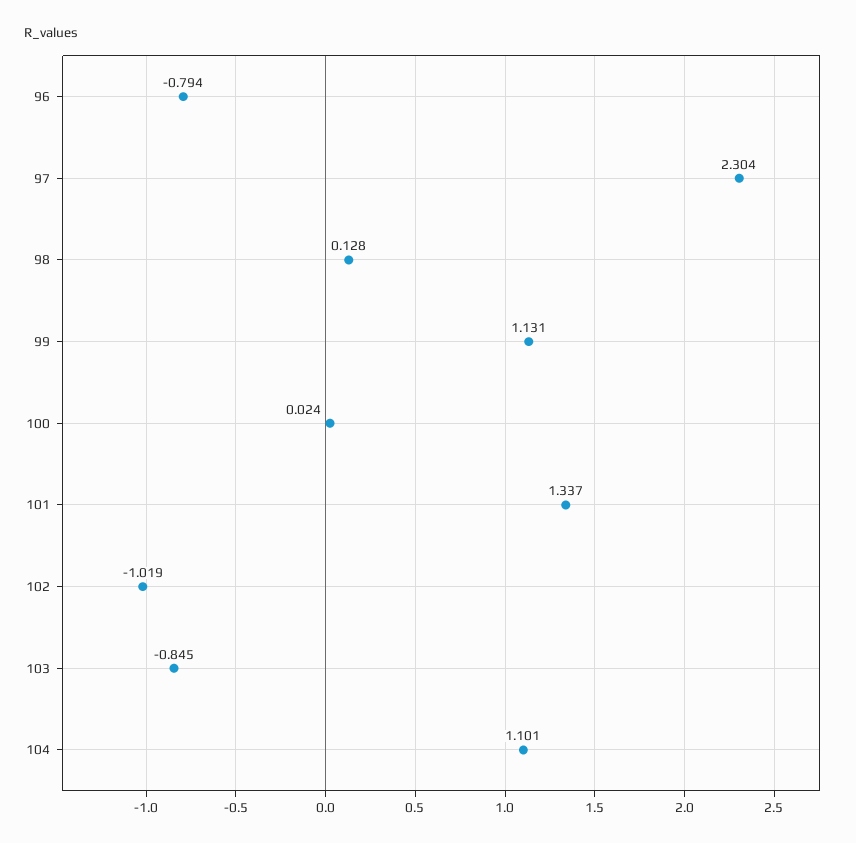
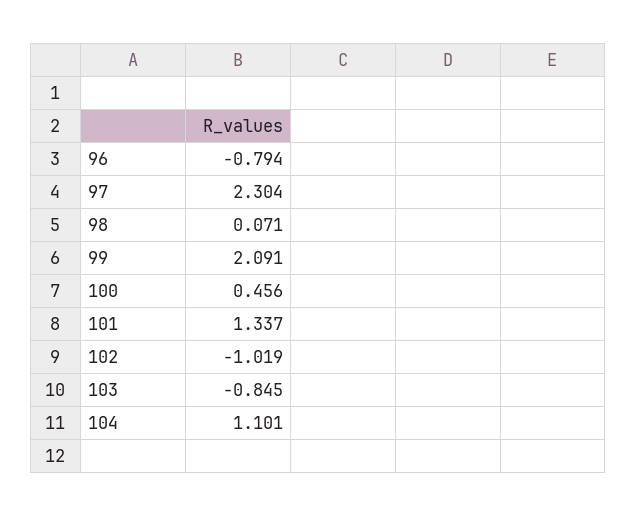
98: 0.128 -> 0.071
99: 1.131 -> 2.091
100: 0.024 -> 0.456

